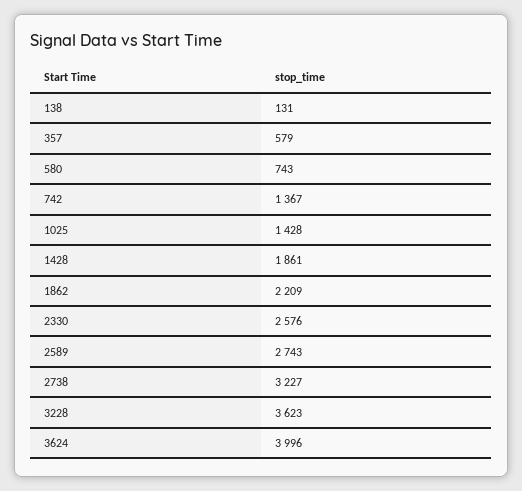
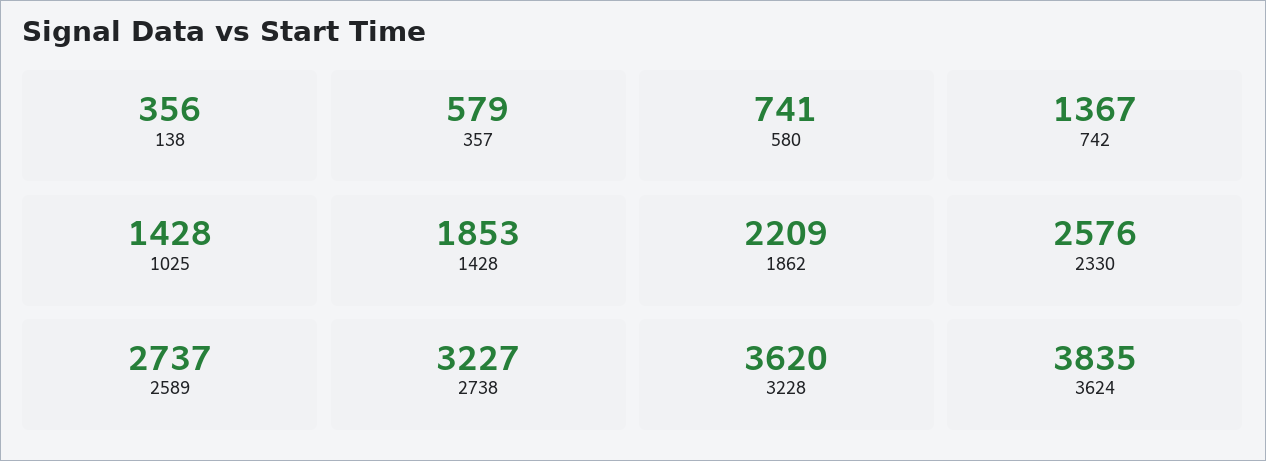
138: 131 -> 356
580: 743 -> 741
1428: 1861 -> 1853
2589: 2743 -> 2737
3228: 3623 -> 3620
3624: 3996 -> 3835

